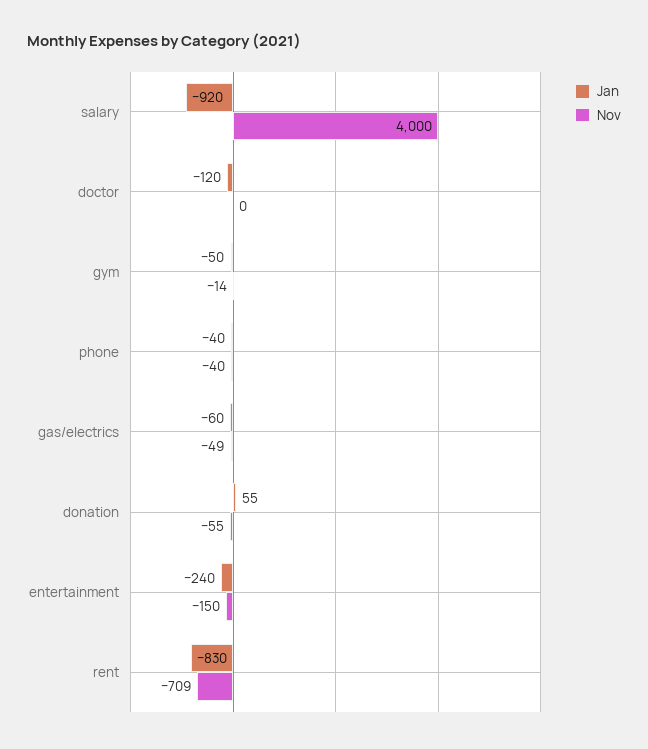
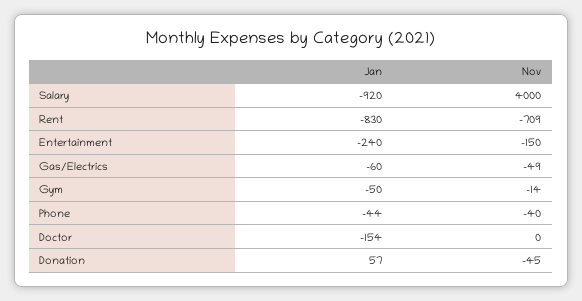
Jan, doctor: -120 -> -154
Jan, phone: -40 -> -44
Jan, donation: 55 -> 57
Nov, donation: -55 -> -45

